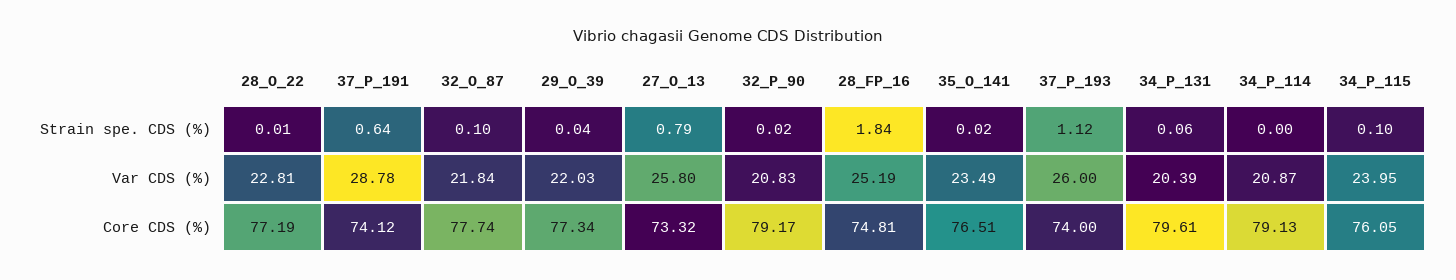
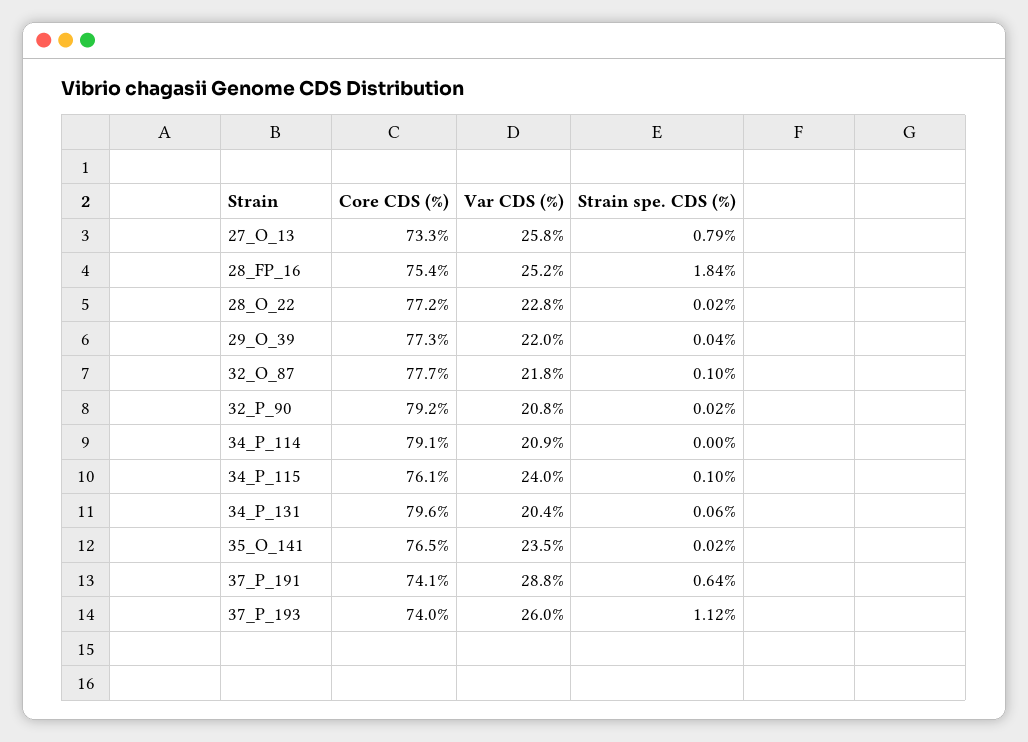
28_O_22, Strain spe. CDS (%): 0.01 -> 0.02
28_FP_16, Core CDS (%): 74.81 -> 75.4

